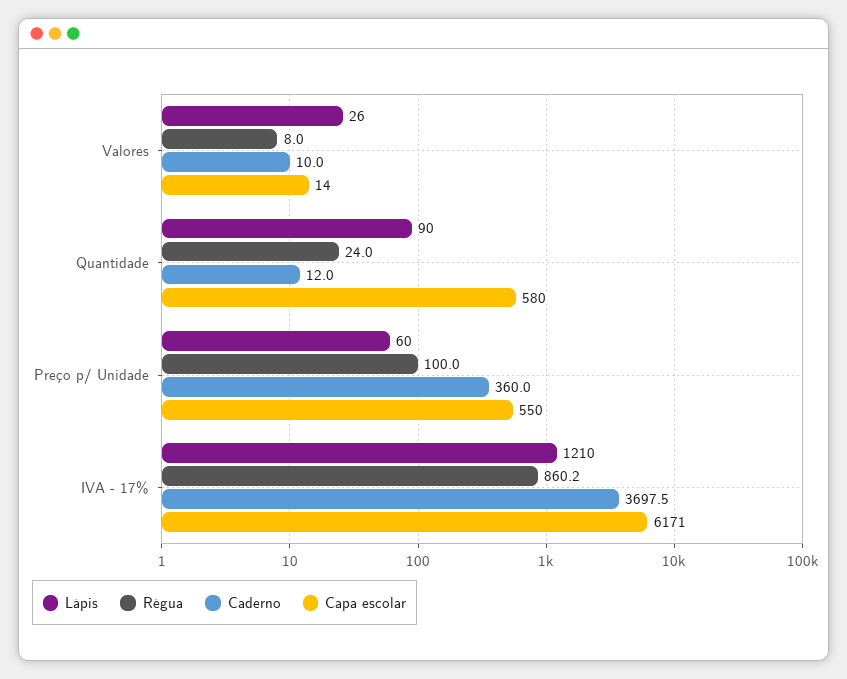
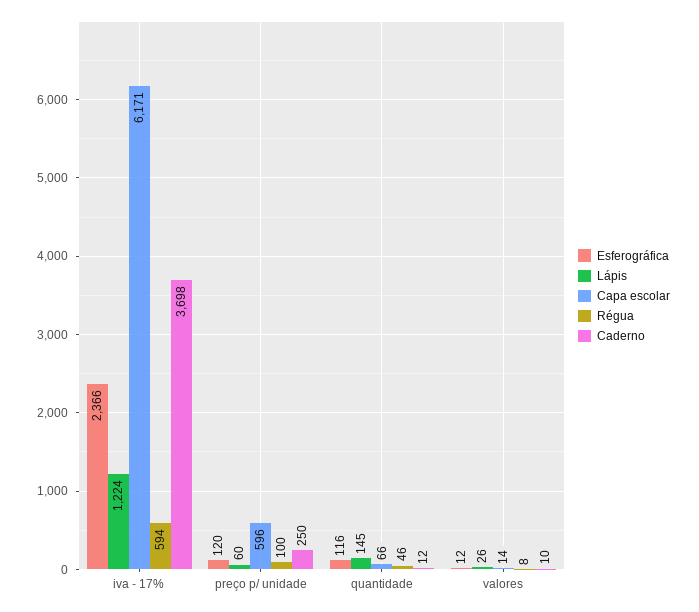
Lápis, Quantidade: 90 -> 145
Régua, Quantidade: 24 -> 46
Capa escolar, Quantidade: 580 -> 66
Caderno, Preço p/ Unidade: 360 -> 250
Capa escolar, Preço p/ Unidade: 550 -> 596
Lápis, IVA - 17%: 1210 -> 1224
Régua, IVA - 17%: 860.2 -> 594
Esferográfica, IVA - 17%: none -> 2366
Esferográfica, Preço p/ Unidade: none -> 120
Esferográfica, Quantidade: none -> 116
Esferográfica, Valores: none -> 12

